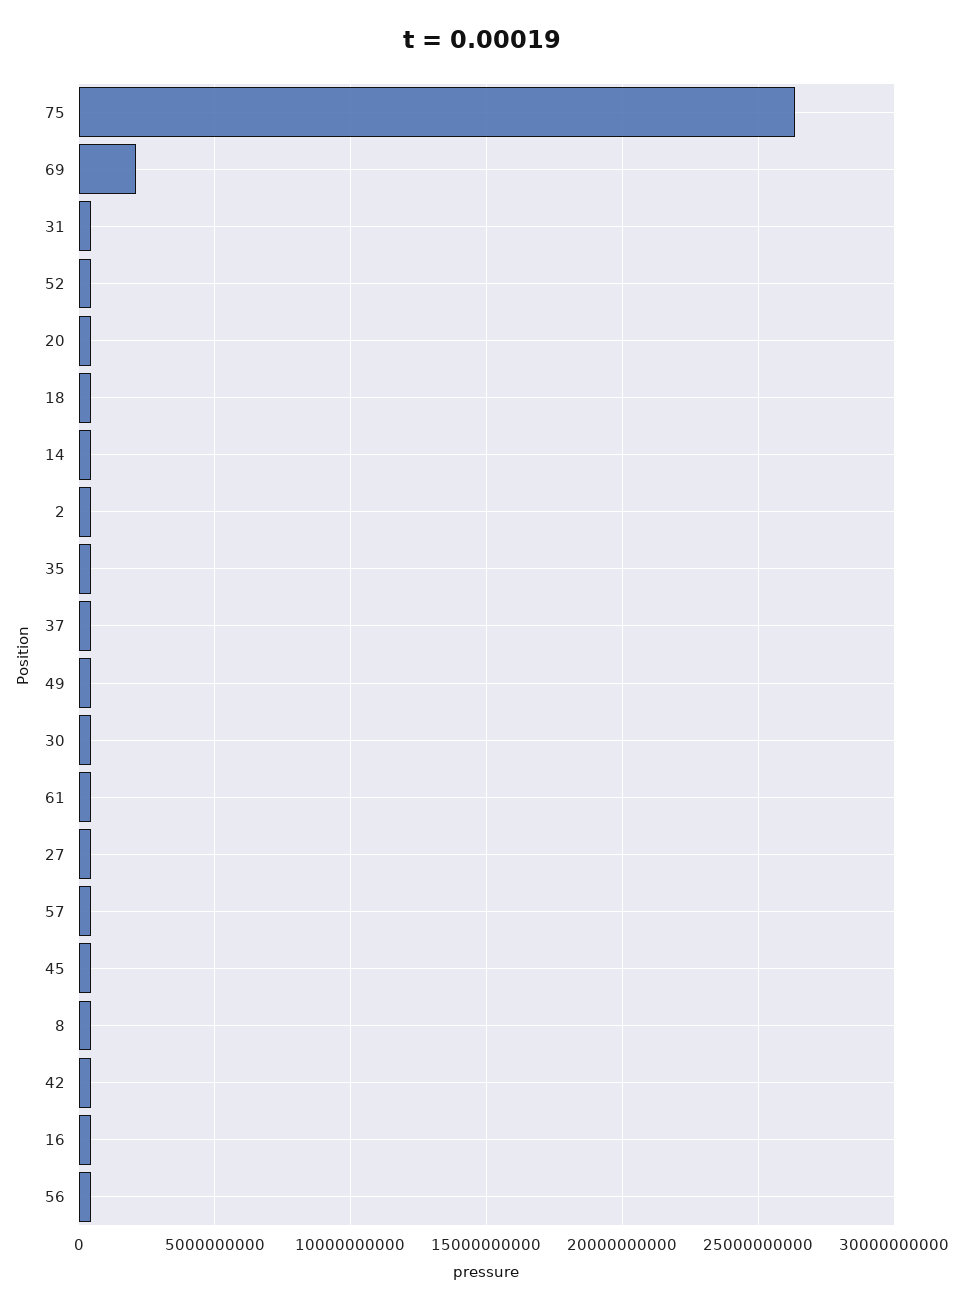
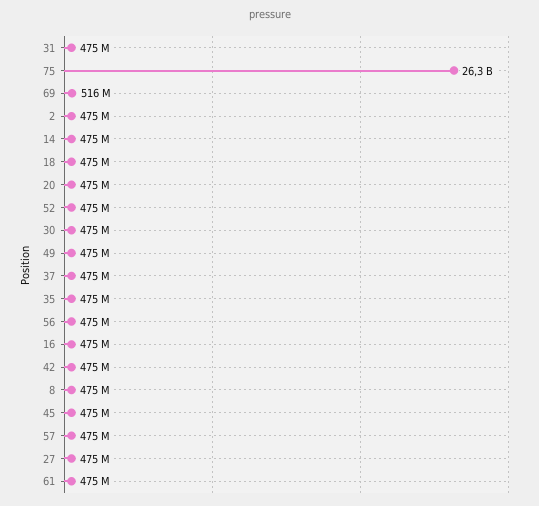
69: 2000000000 -> 516000000

